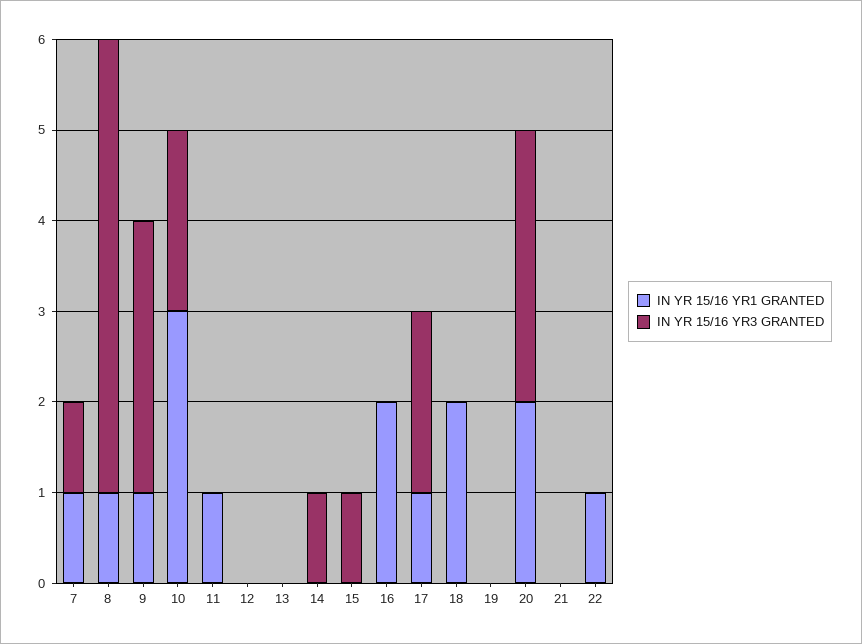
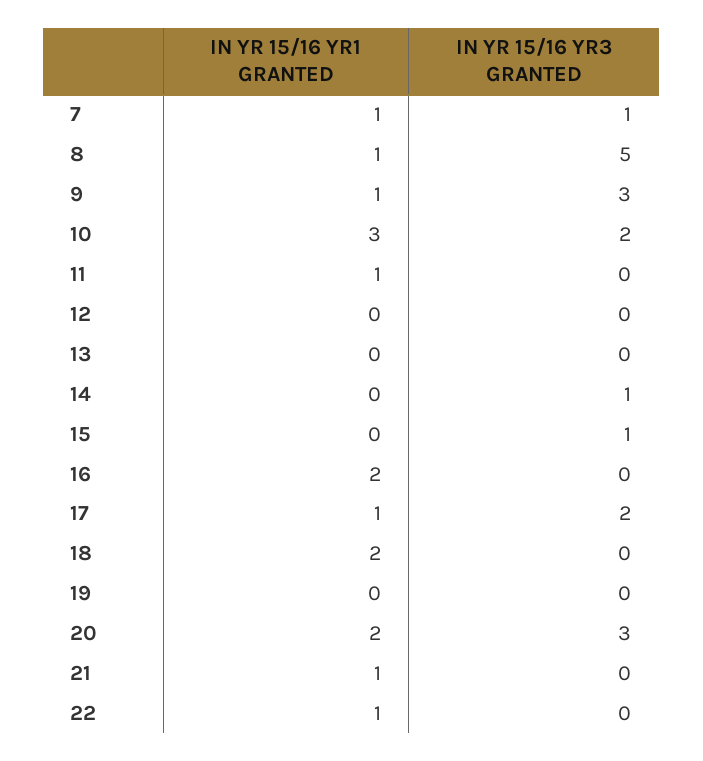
IN YR 15/16 YR1 GRANTED, 21: 0 -> 1

